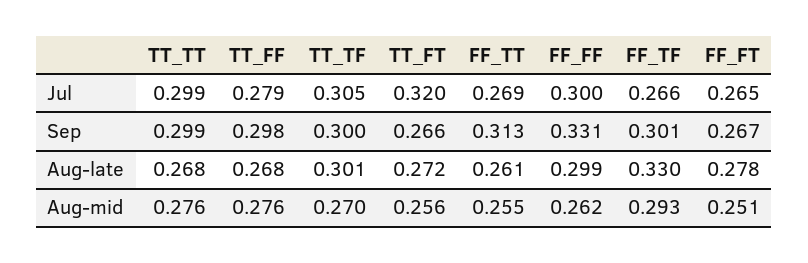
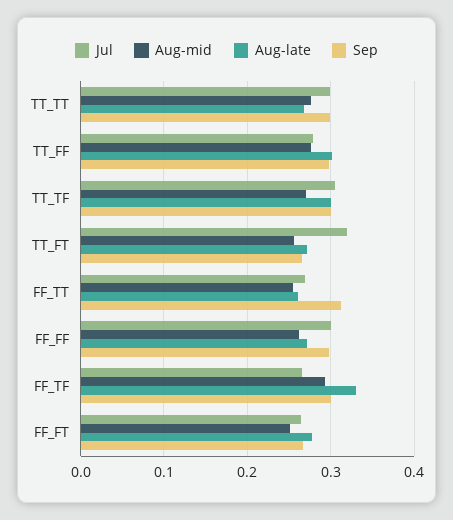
Sep, FF_FF: 0.331 -> 0.3
Aug-late, TT_FF: 0.268 -> 0.3
Aug-late, FF_FF: 0.299 -> 0.27

